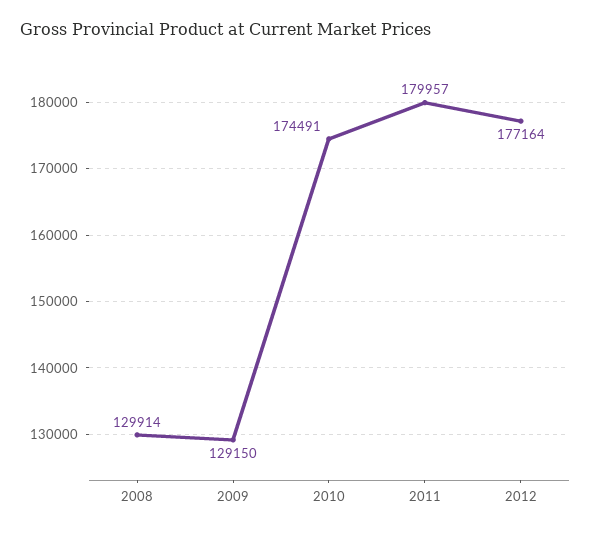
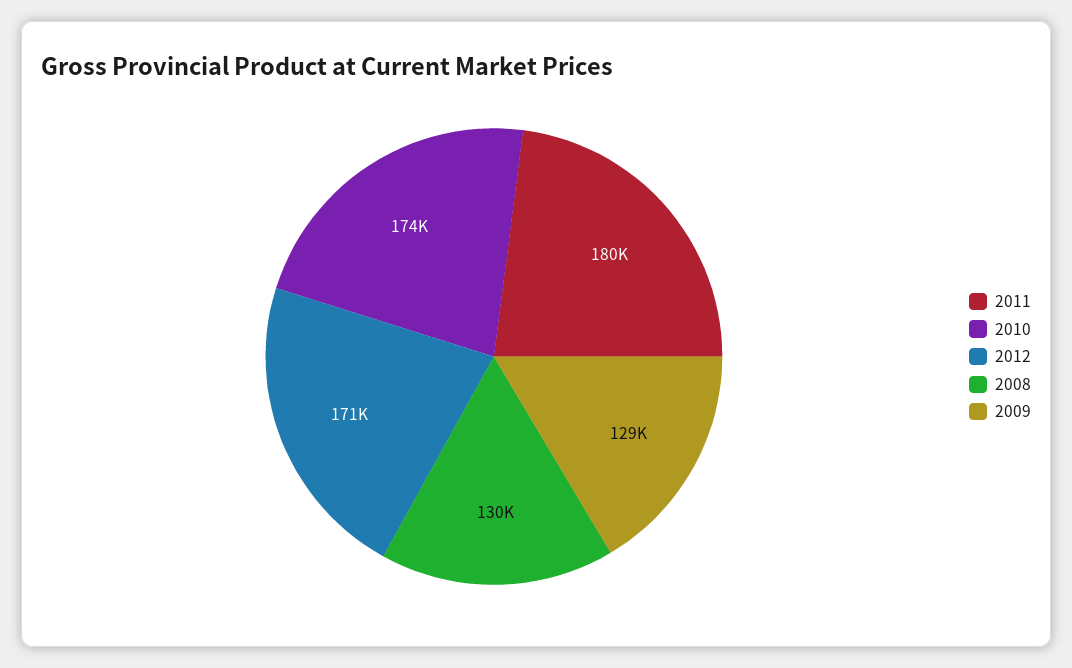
2012: 177164 -> 171000

